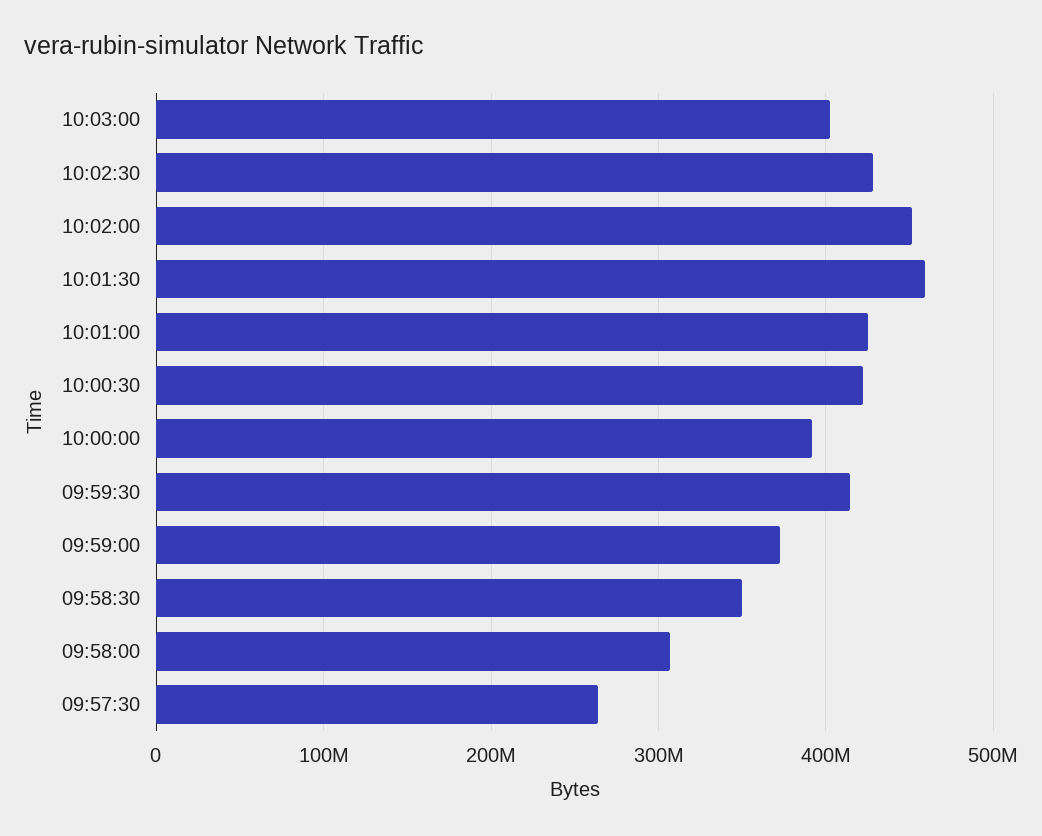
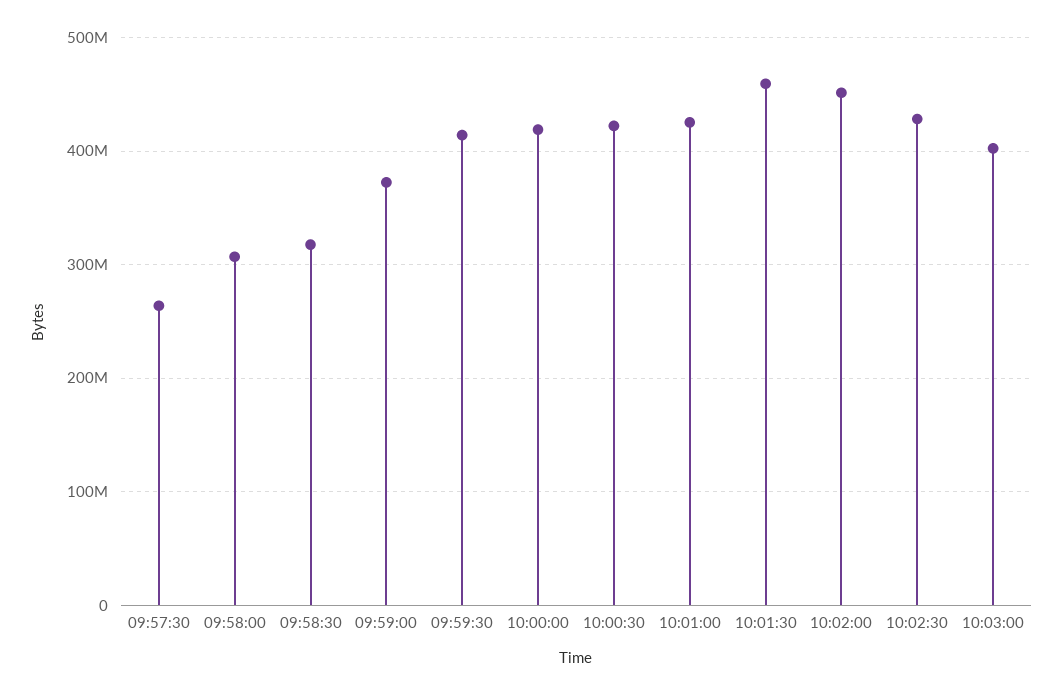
10:00:00: 390000000 -> 420000000
09:58:30: 350000000 -> 320000000

